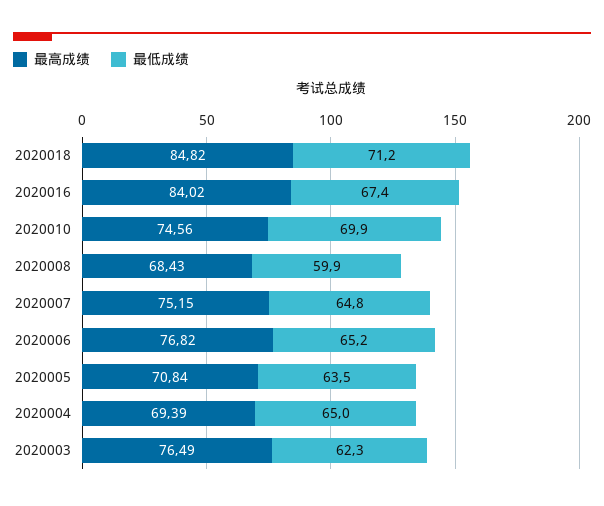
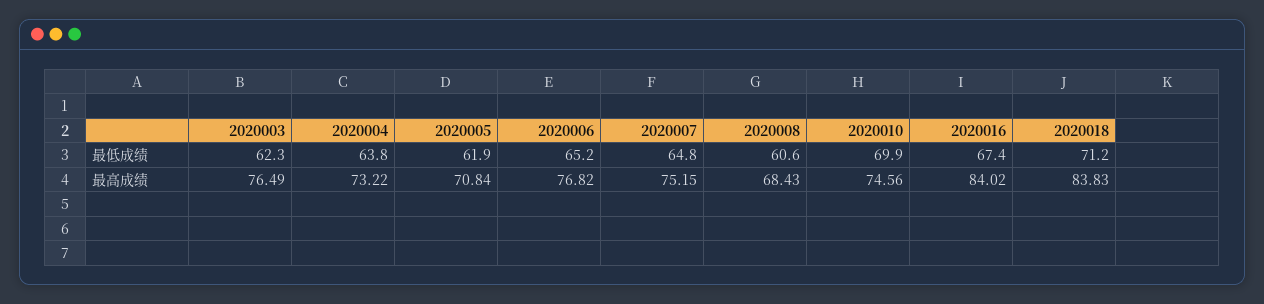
最高成绩, 2020018: 84.82 -> 83.83
最低成绩, 2020008: 59.9 -> 60.6
最低成绩, 2020005: 63.5 -> 61.9
最高成绩, 2020004: 69.39 -> 73.22
最低成绩, 2020004: 65 -> 63.8

